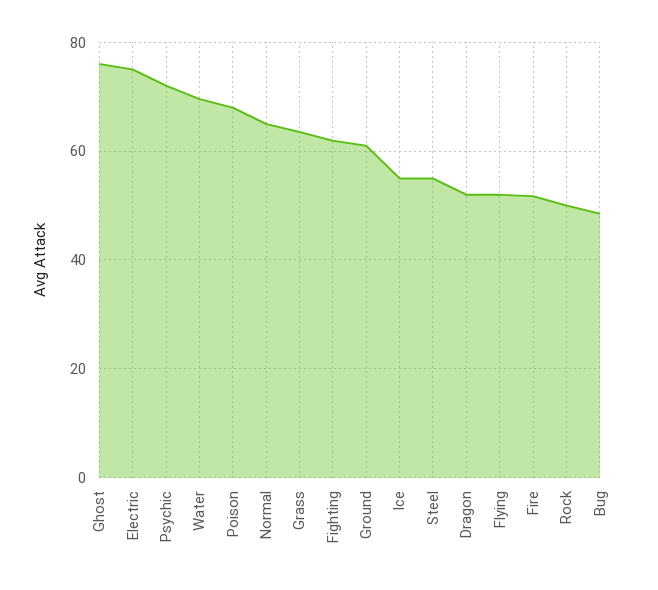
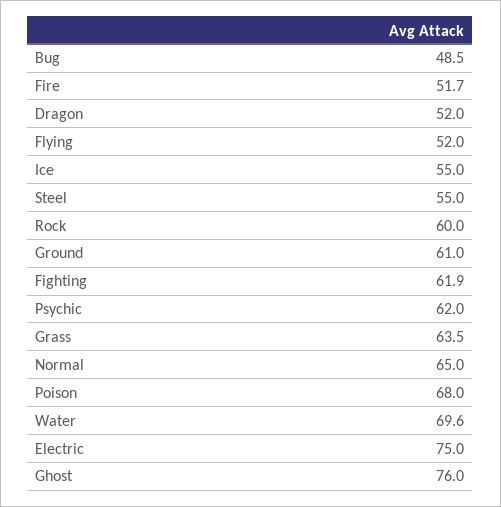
Psychic: 72 -> 62
Rock: 50 -> 60

